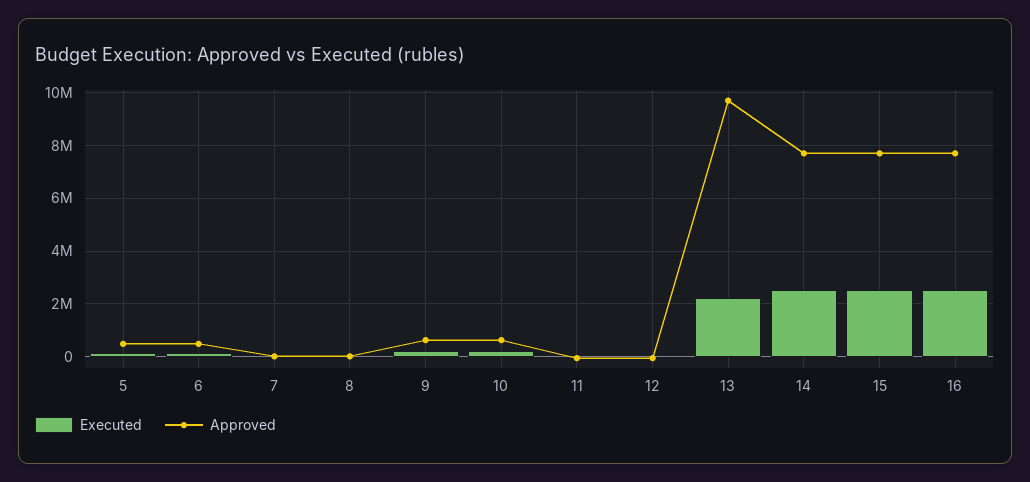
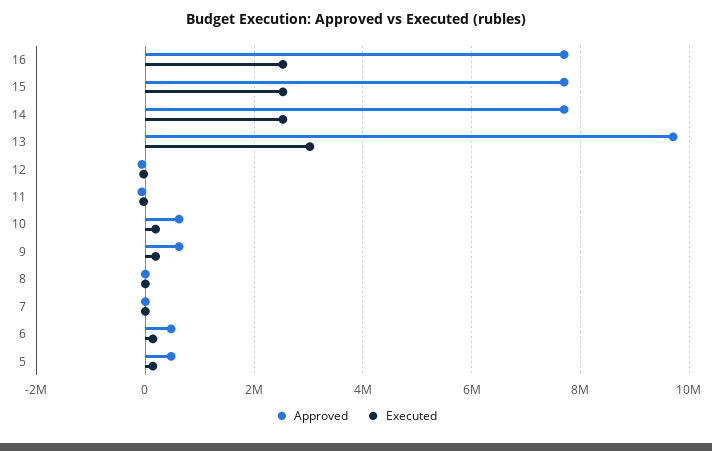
Executed, 13: 2250000 -> 3000000

